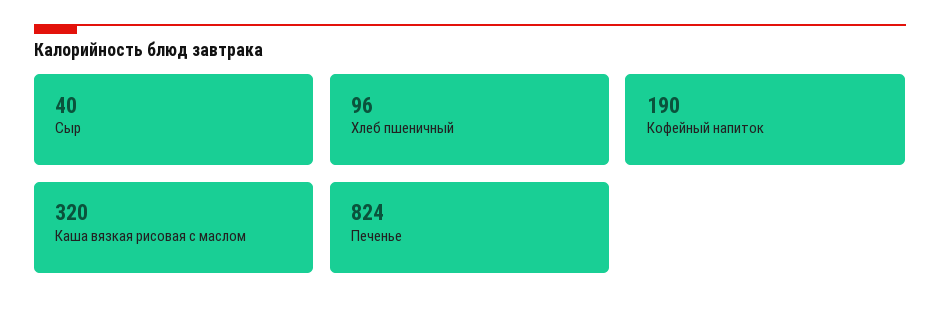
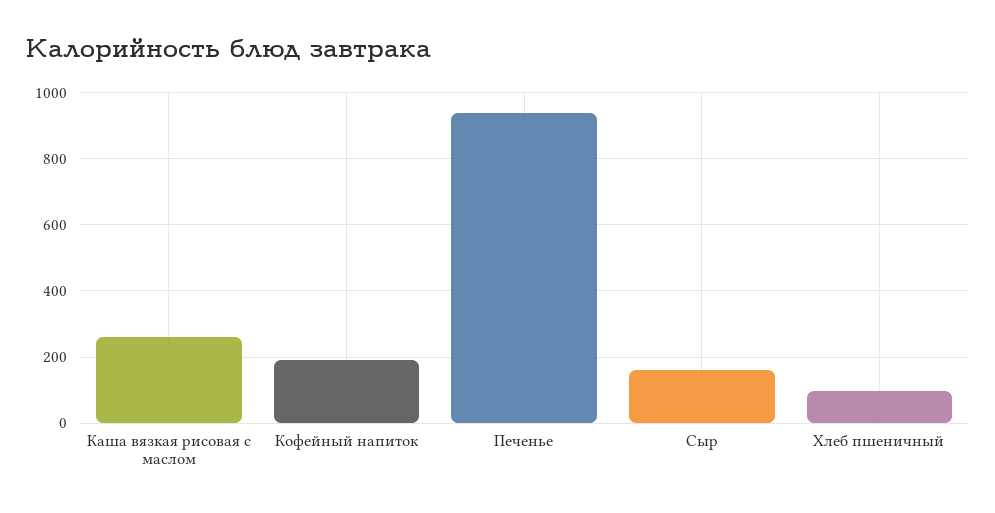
Сыр: 40 -> 160
Каша вязкая рисовая с маслом: 320 -> 260
Печенье: 824 -> 940

